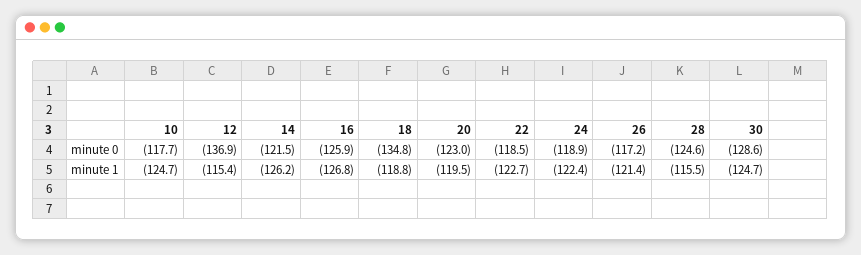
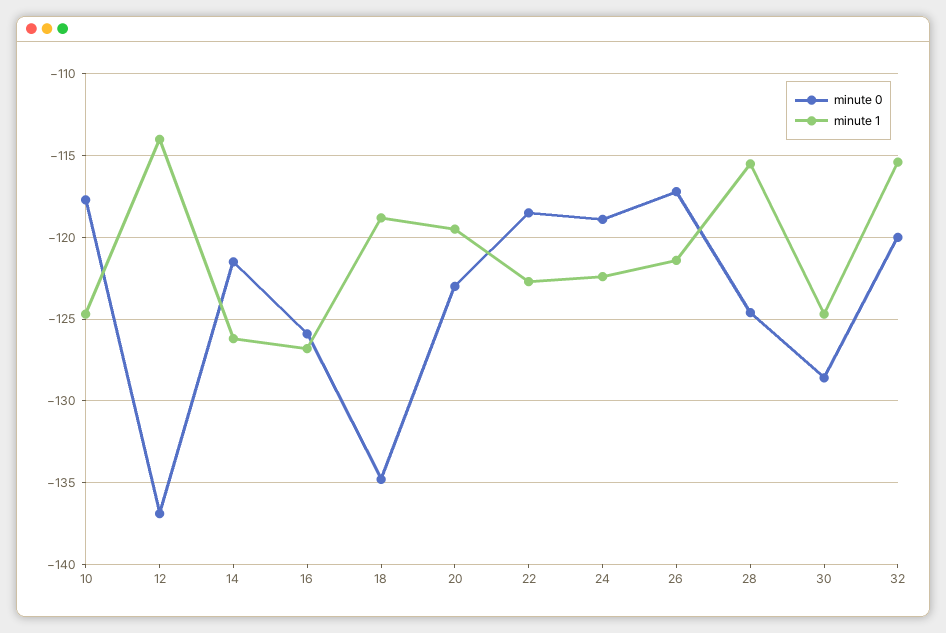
minute 1, 12: -115.4 -> -114
minute 0, 32: none -> -120
minute 1, 32: none -> -115.5

